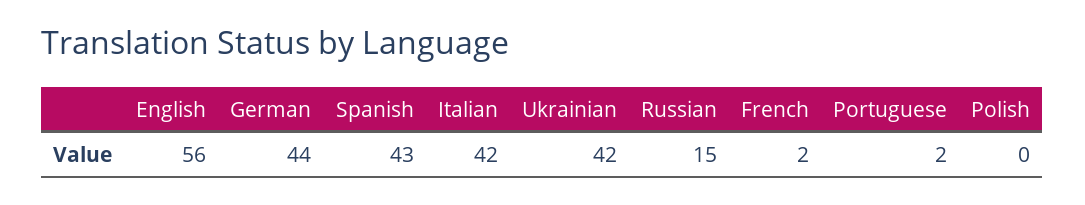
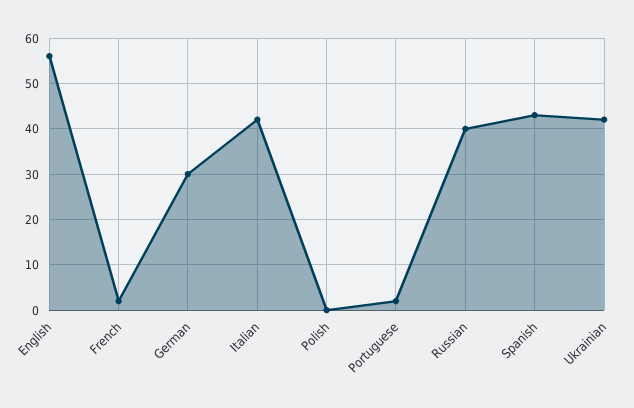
German: 44 -> 30
Russian: 15 -> 40

